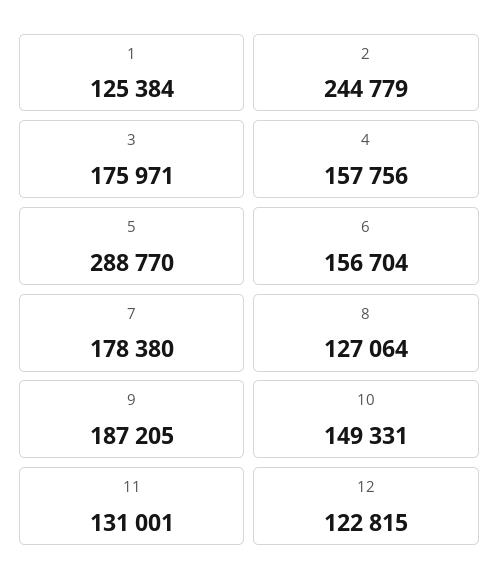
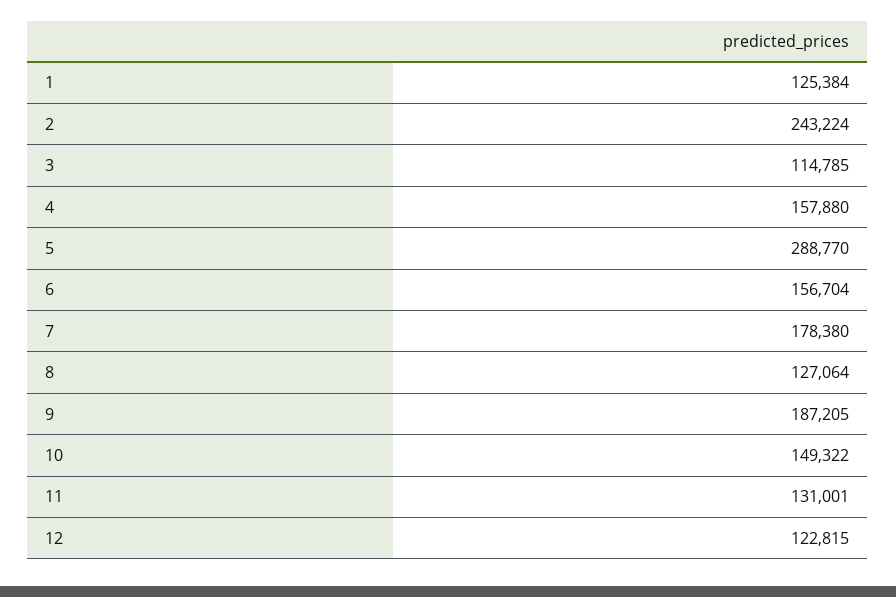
2: 244779 -> 243224
3: 175971 -> 114785
4: 157756 -> 157880
10: 149331 -> 149322

